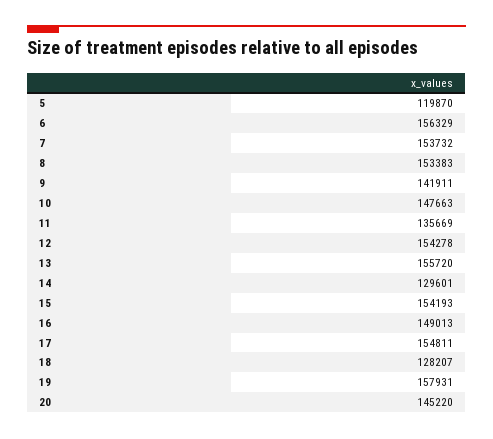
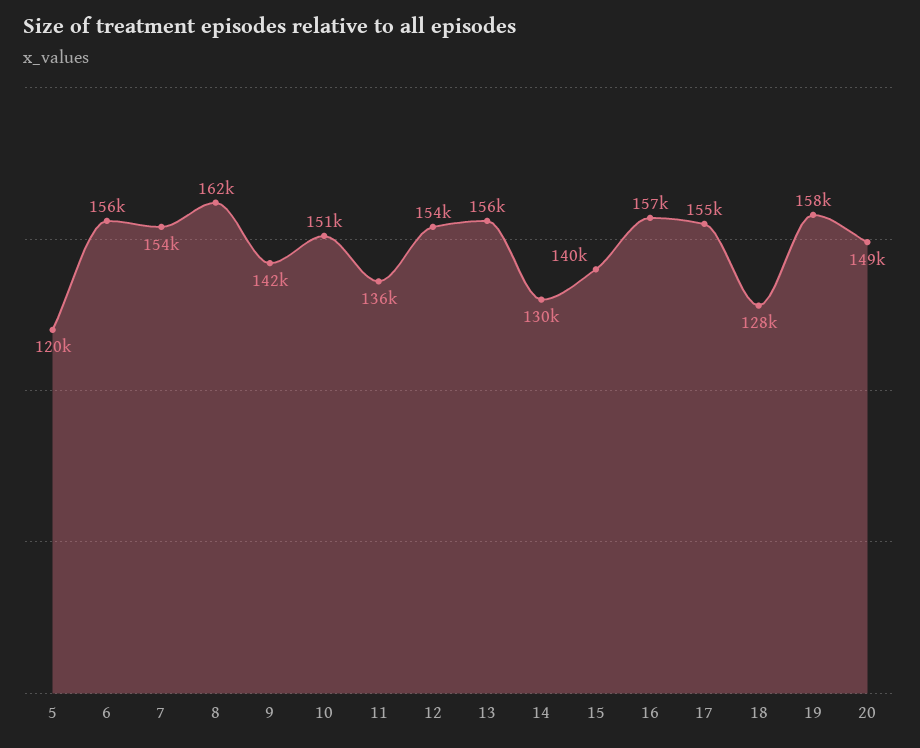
8: 153383 -> 162000
10: 147663 -> 151000
15: 154193 -> 140000
16: 149013 -> 157000
20: 145220 -> 149000

